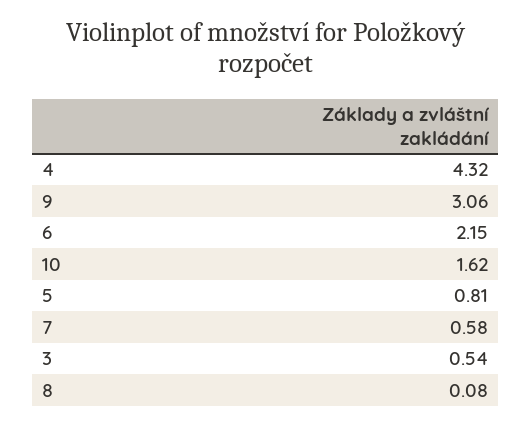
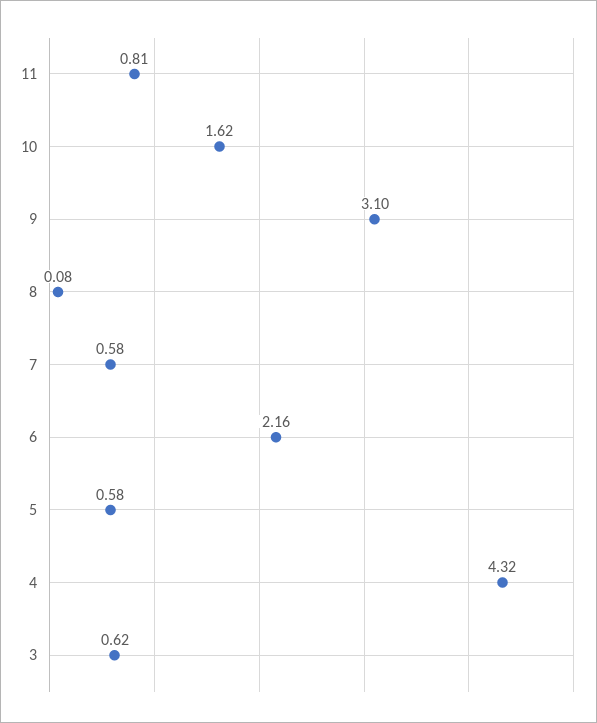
9: 3.06 -> 3.1
6: 2.15 -> 2.16
5: 0.81 -> 0.58
3: 0.54 -> 0.62
11: none -> 0.81

